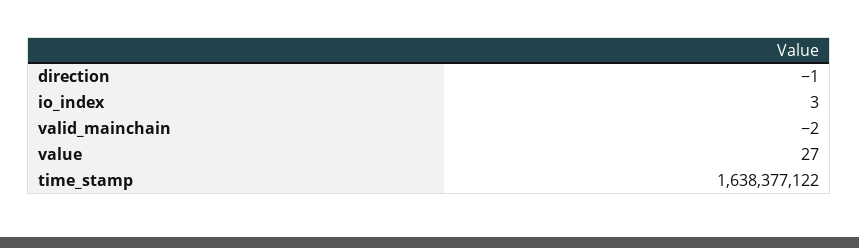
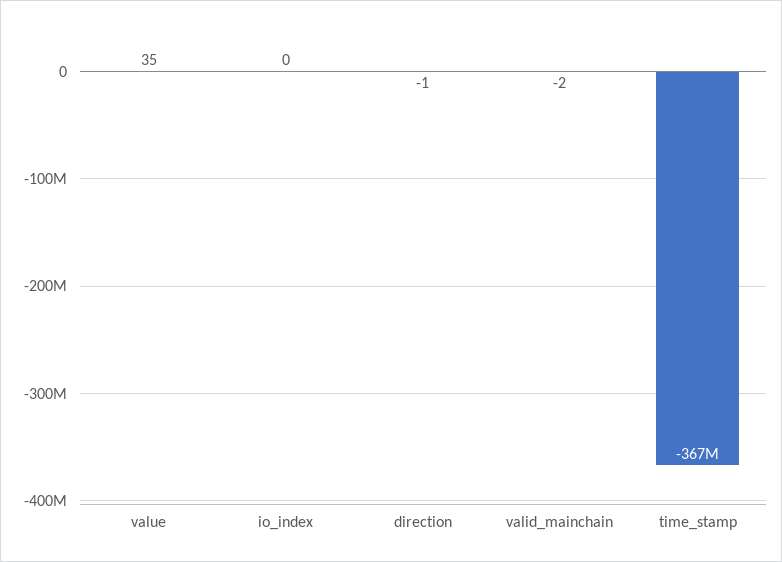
io_index: 3 -> 0
value: 27 -> 35
time_stamp: 1638377122 -> -367000000

